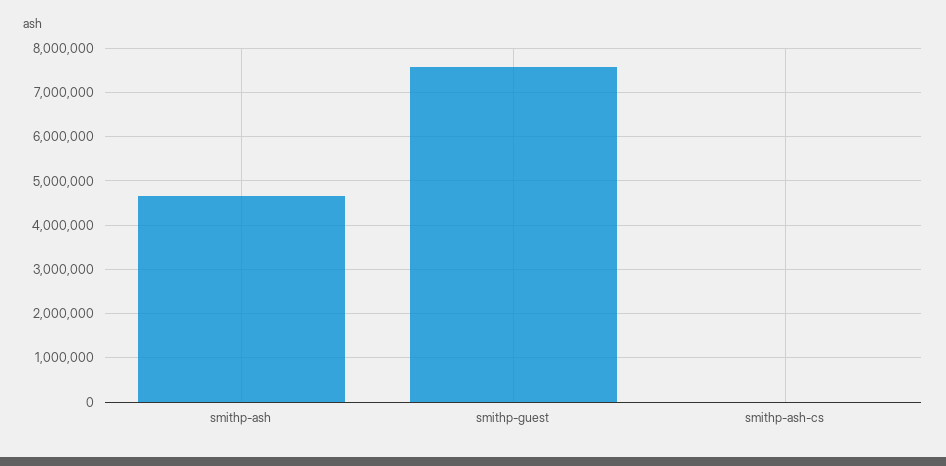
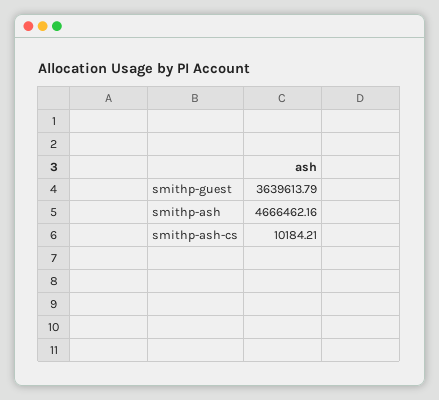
smithp-guest: 7600000 -> 3639613.79

